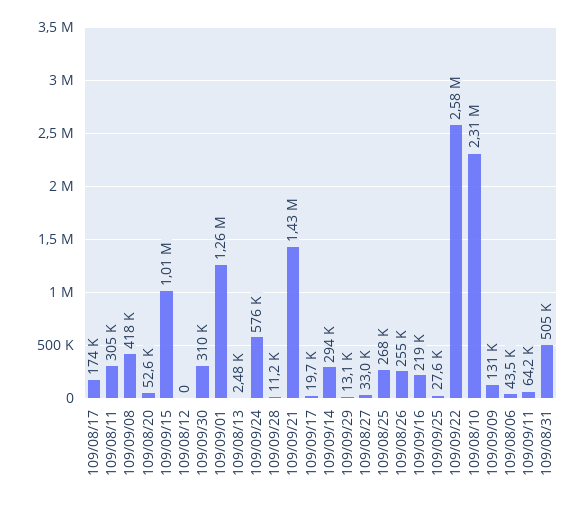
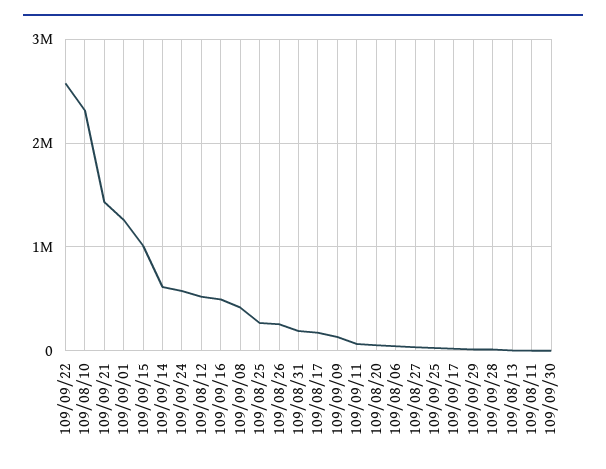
109/08/11: 305000 -> 0
109/08/12: 0 -> 500000
109/09/30: 310000 -> 0
109/09/14: 294000 -> 600000
109/09/16: 219000 -> 500000
109/08/31: 505000 -> 200000

